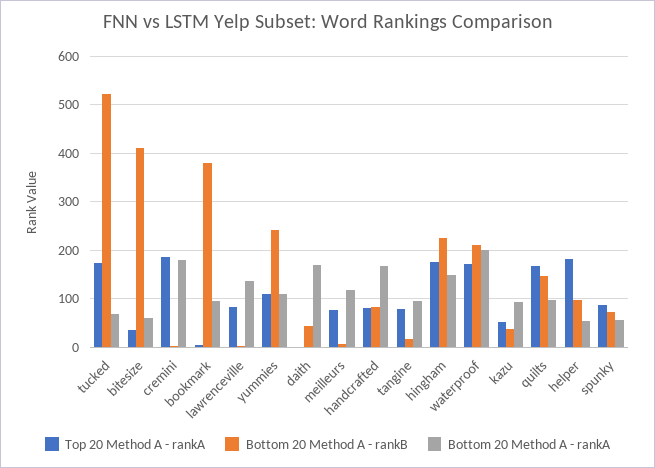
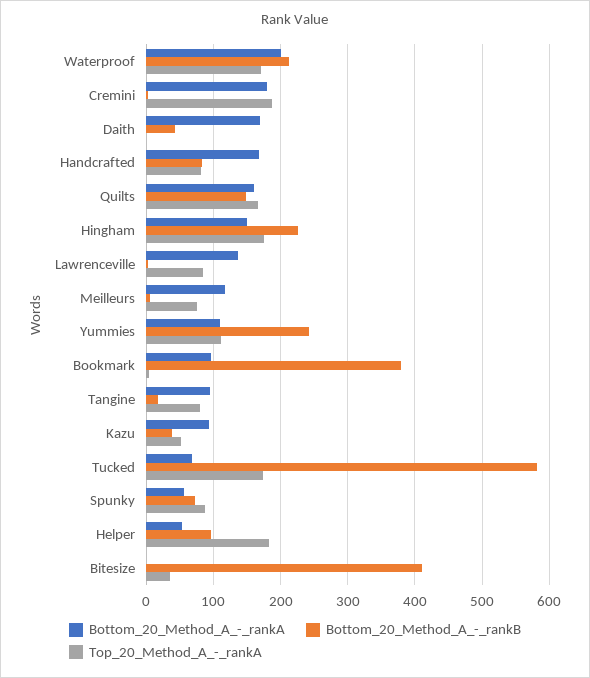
Bottom 20 Method A - rankB, tucked: 520 -> 580
Bottom 20 Method A - rankA, bitesize: 60 -> 0
Bottom 20 Method A - rankA, quilts: 100 -> 160

